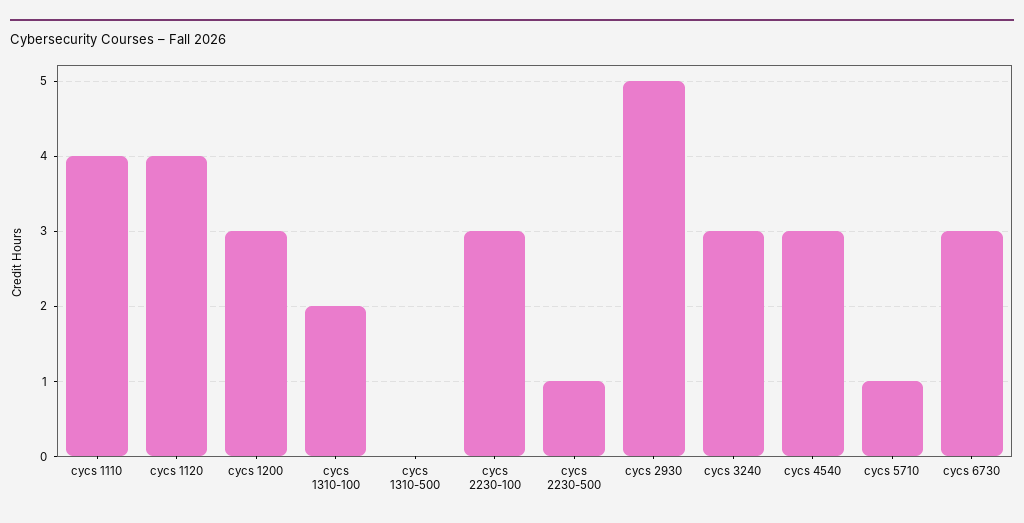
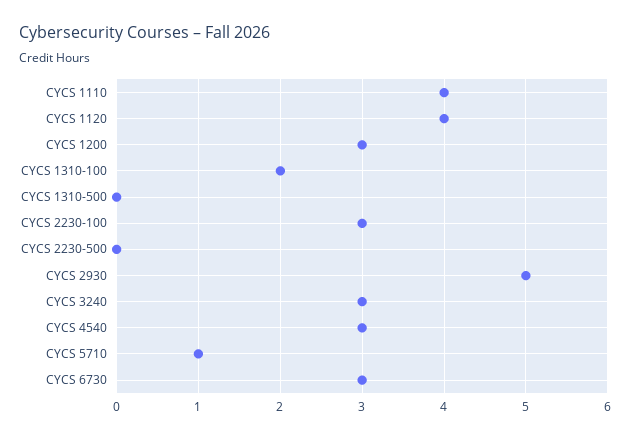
cycs 2230-500: 1 -> 0

